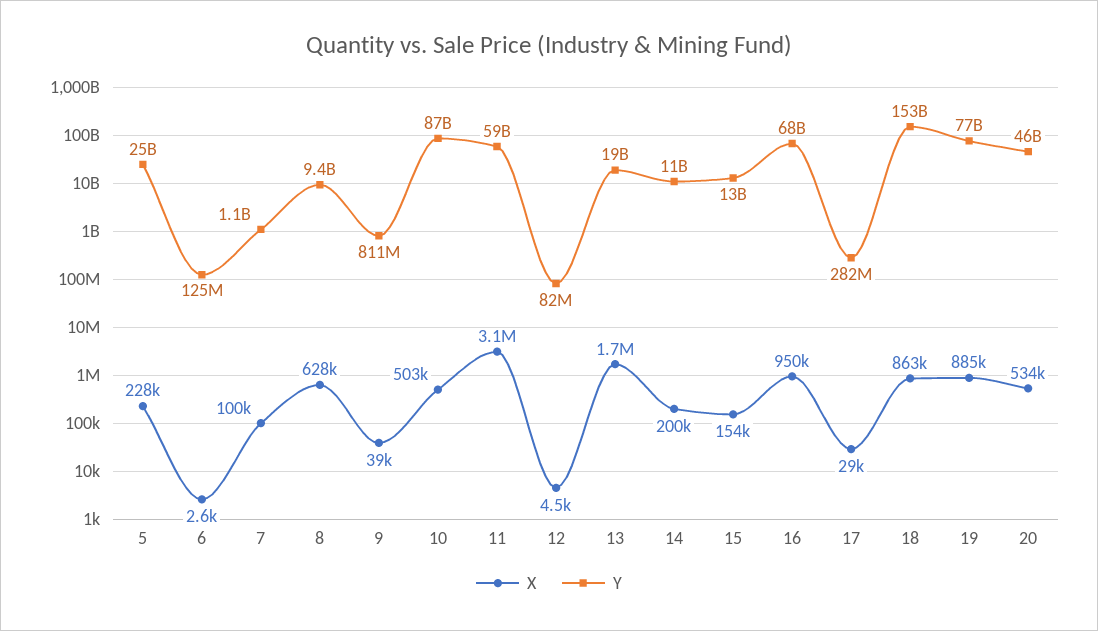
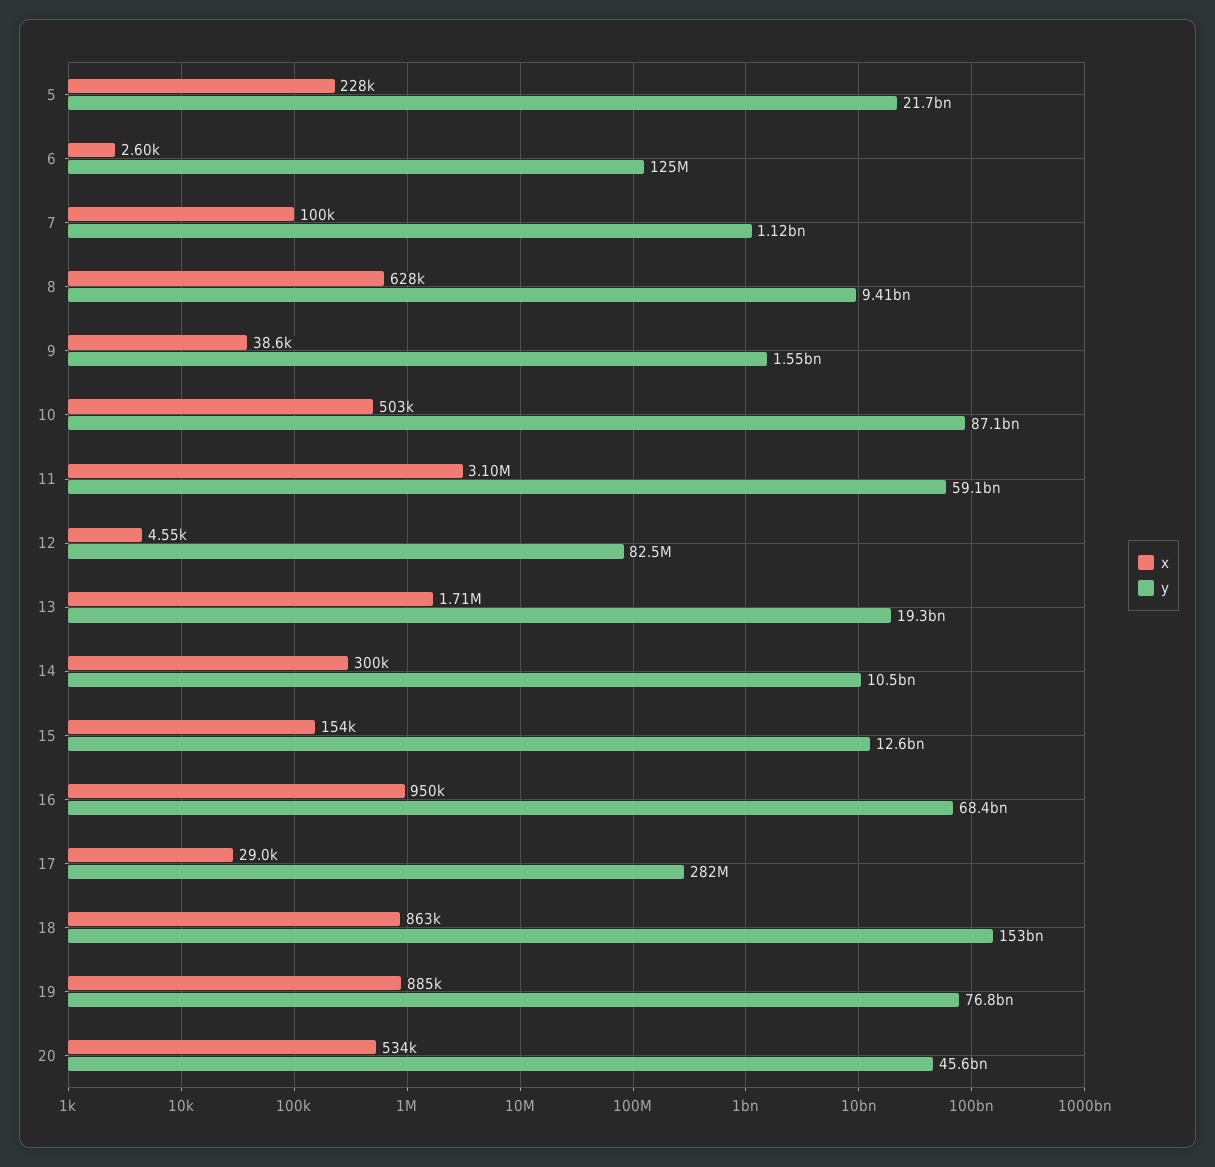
Y, 5: 25000000000 -> 21700000000
Y, 9: 811000000 -> 1550000000
X, 14: 200000 -> 300000

